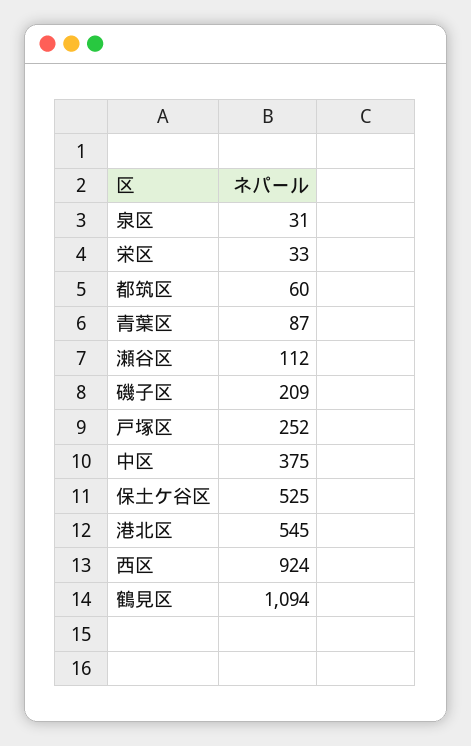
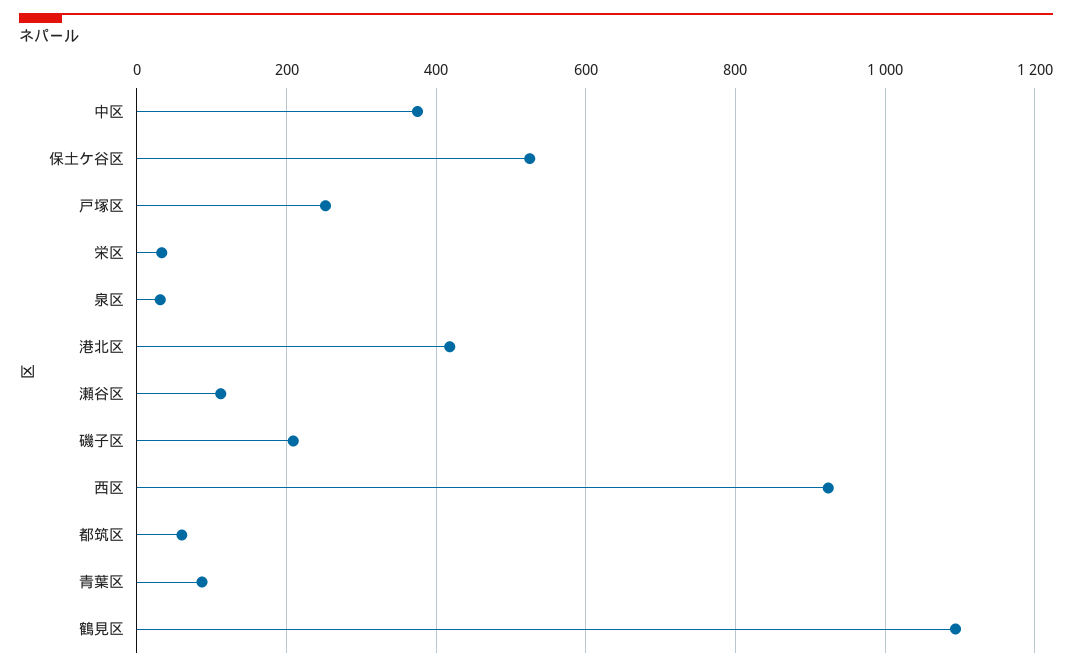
港北区: 545 -> 420

